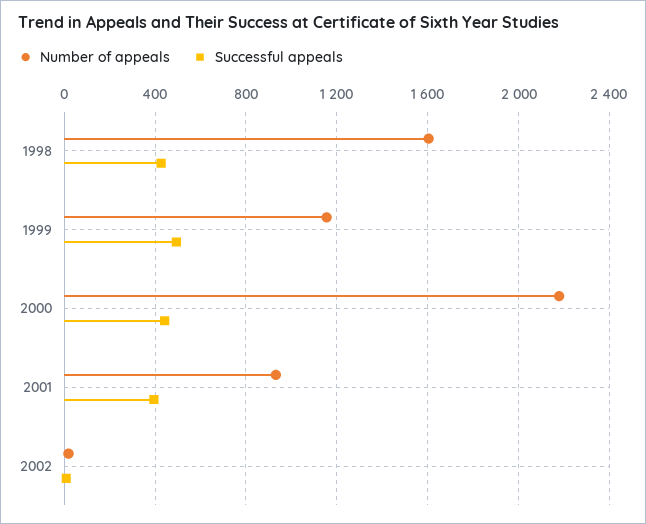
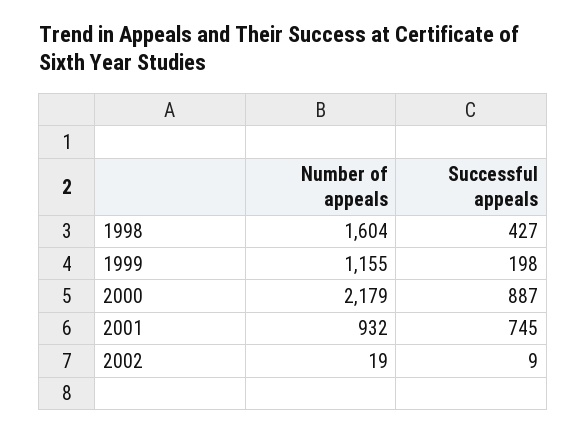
Successful appeals, 1999: 500 -> 198
Successful appeals, 2000: 450 -> 887
Successful appeals, 2001: 400 -> 745

